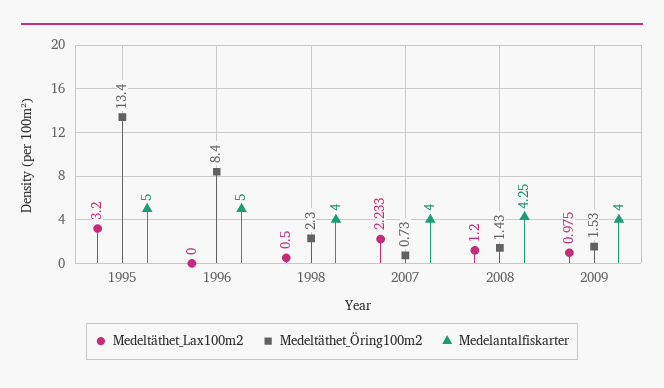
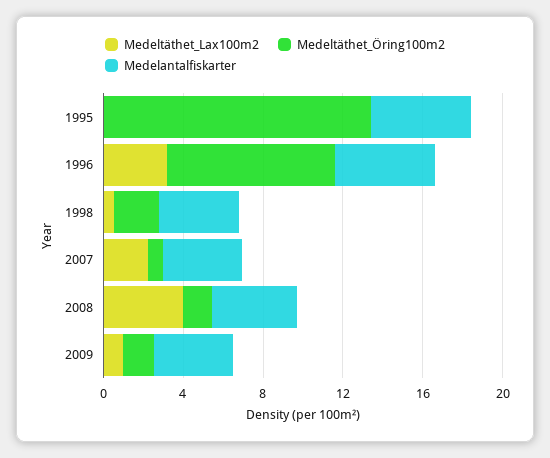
Medeltäthet_Lax100m2, 1995: 3.2 -> 0
Medeltäthet_Lax100m2, 1996: 0 -> 3
Medeltäthet_Lax100m2, 2008: 1.2 -> 4

